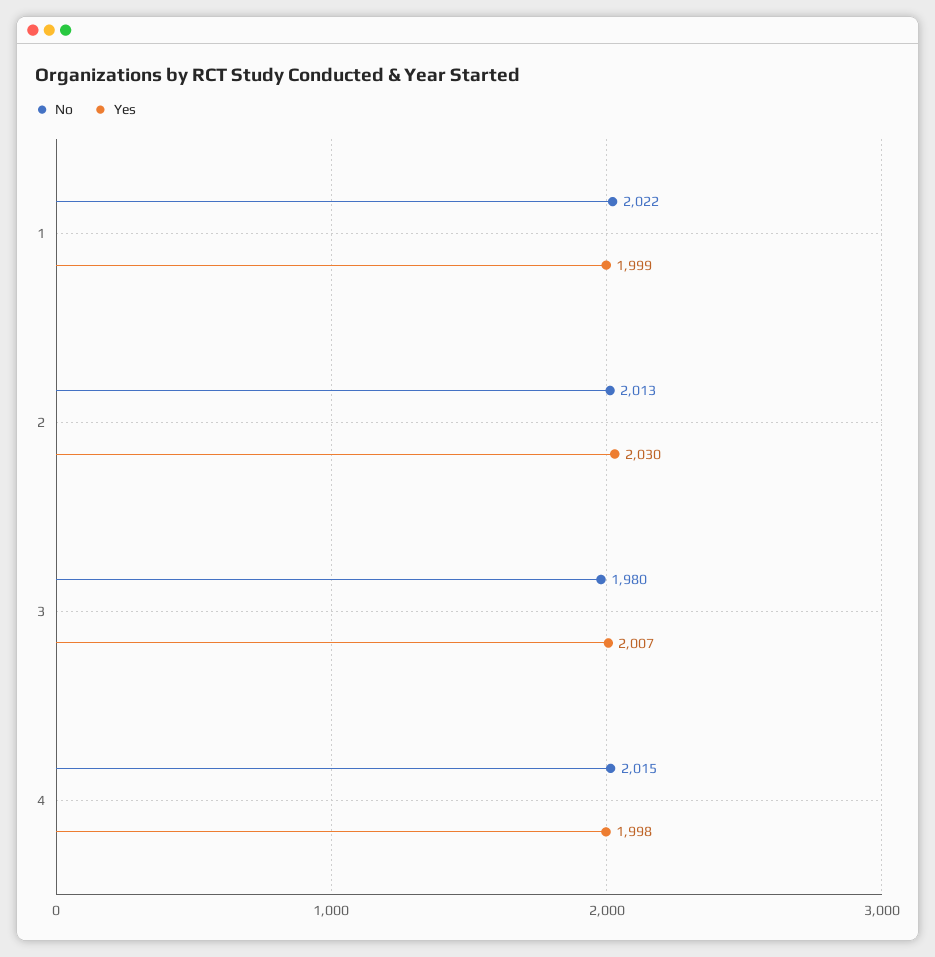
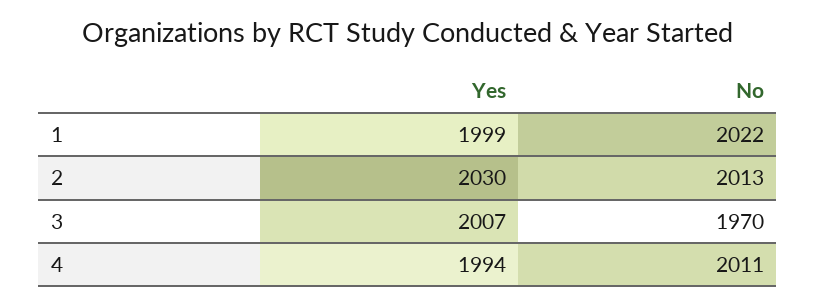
No, 3: 1980 -> 1970
No, 4: 2015 -> 2011
Yes, 4: 1998 -> 1994

